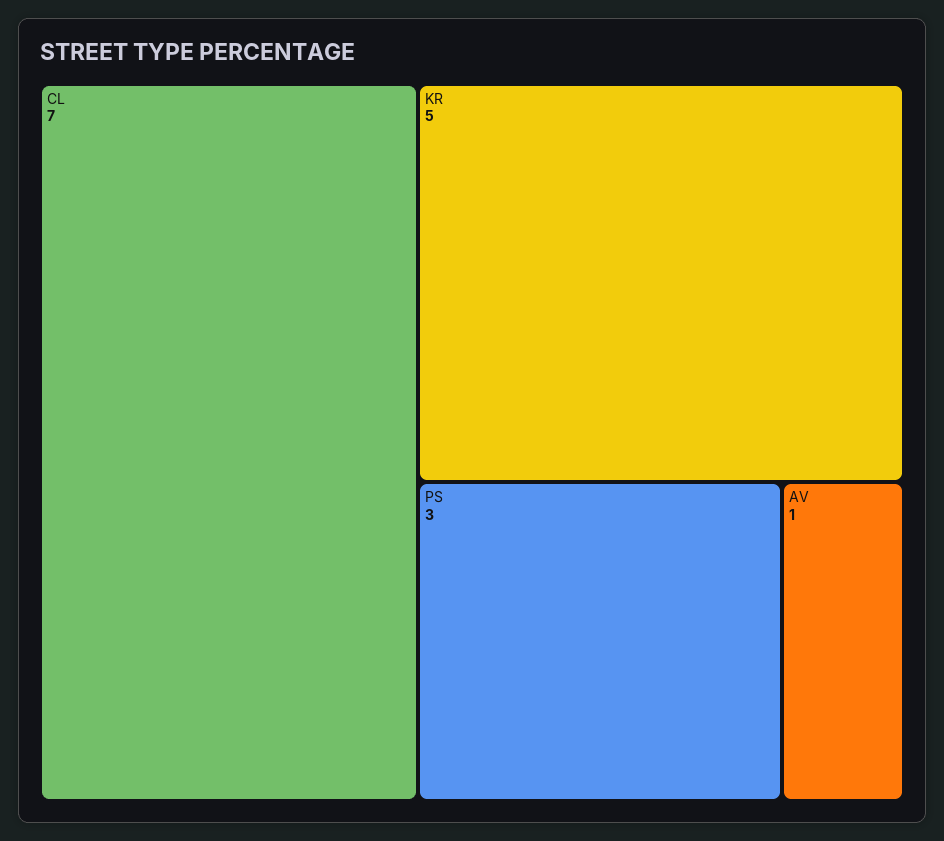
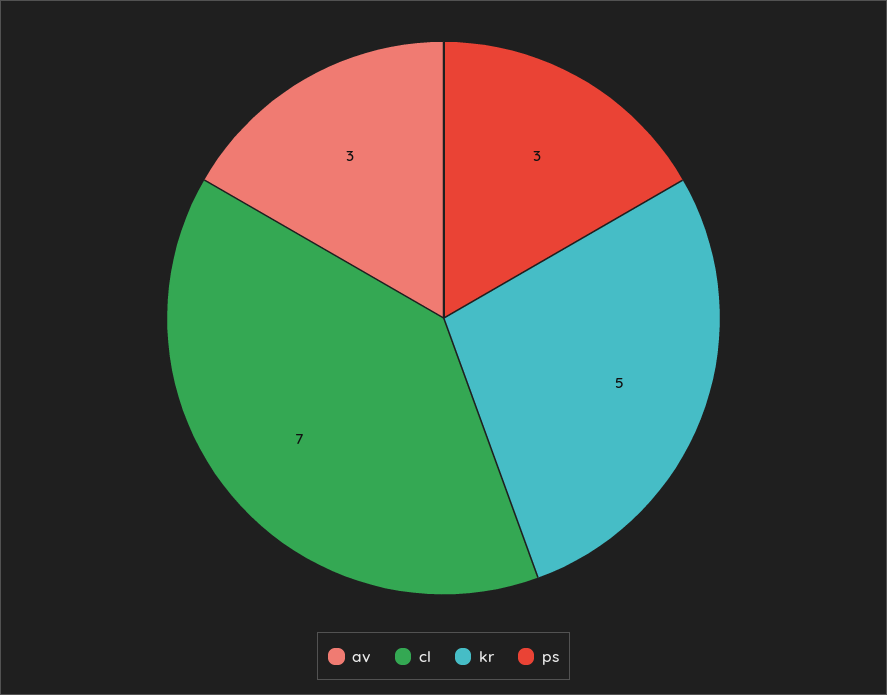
AV: 1 -> 3

